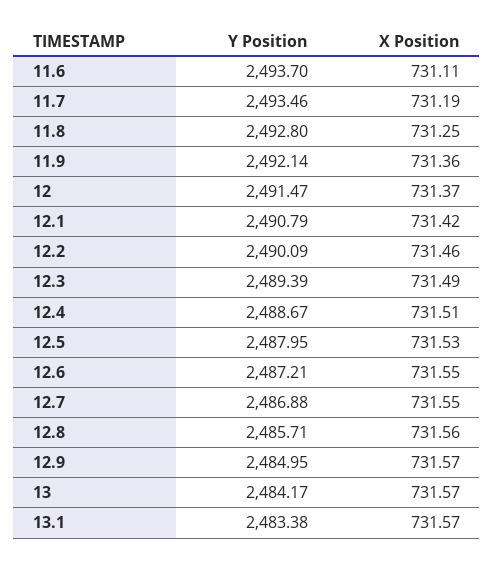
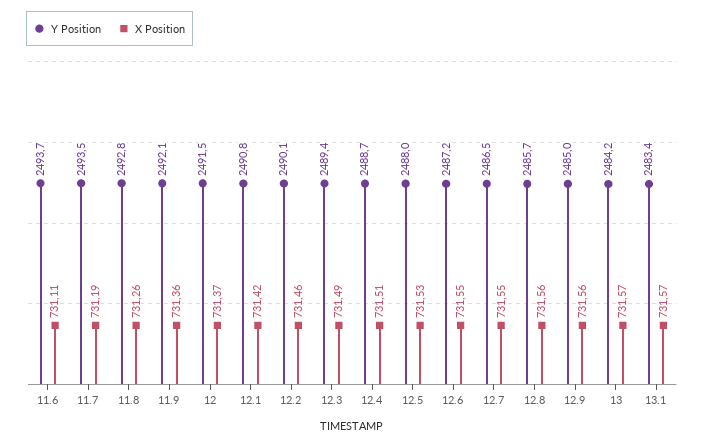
X Position, 11.8: 731.25 -> 731.26
Y Position, 12.7: 2486.88 -> 2486.5
X Position, 12.9: 731.57 -> 731.56

